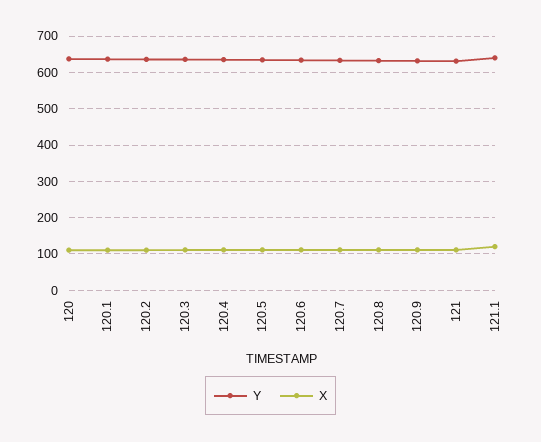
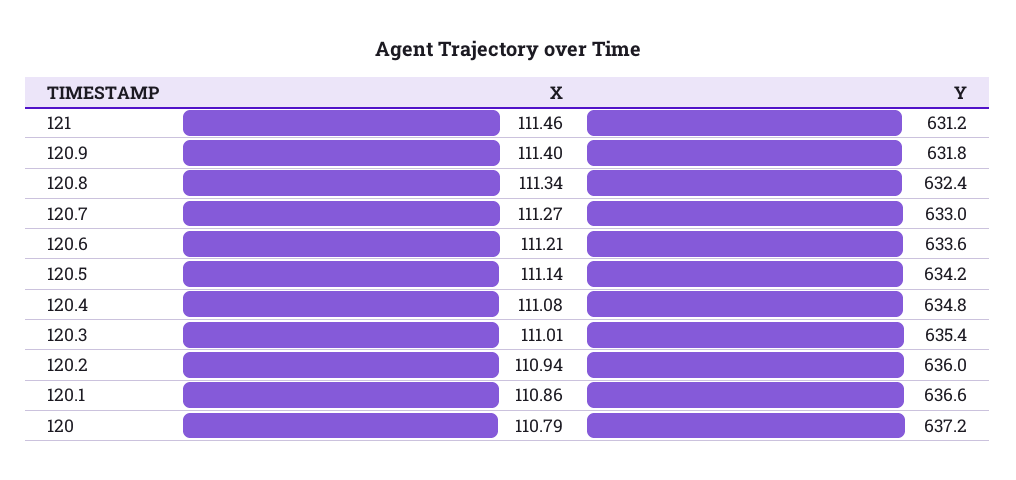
Y, 121.1: 640 -> none
X, 121.1: 120 -> none

